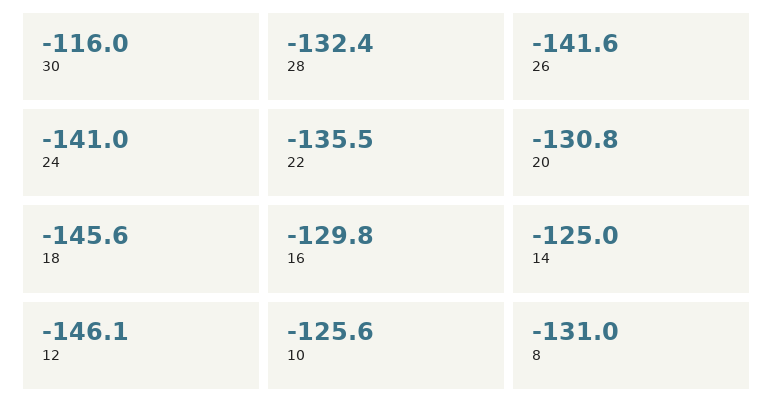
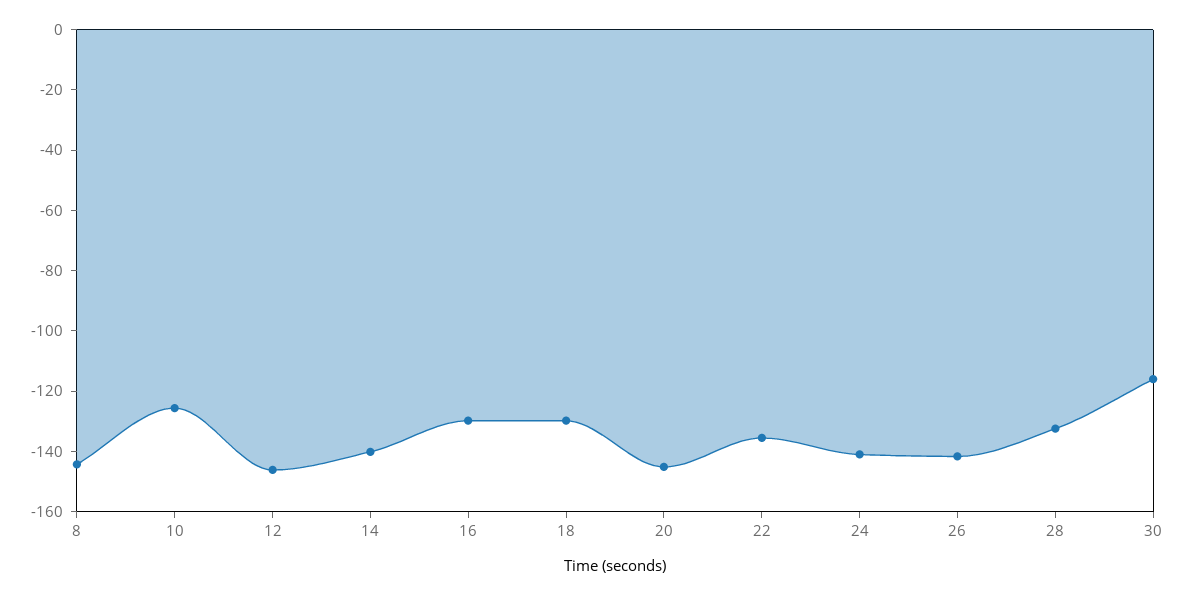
20: -130.8 -> -145
18: -145.6 -> -130
14: -125 -> -140
8: -131 -> -145

